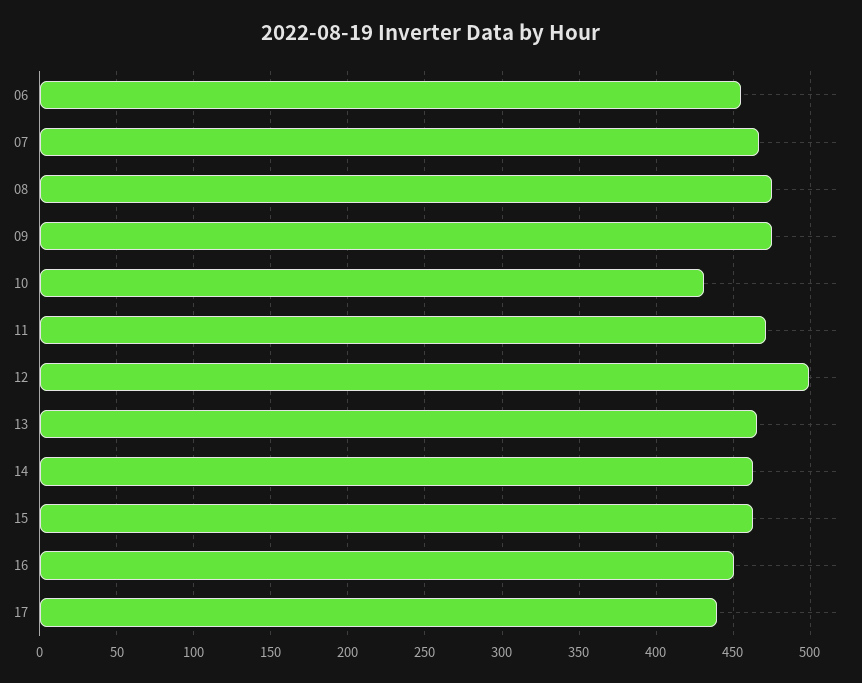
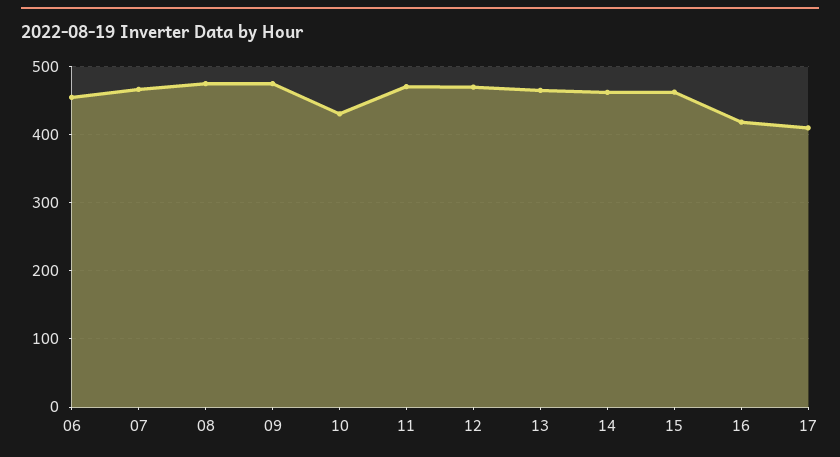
12: 500 -> 470
16: 450 -> 420
17: 440 -> 410

